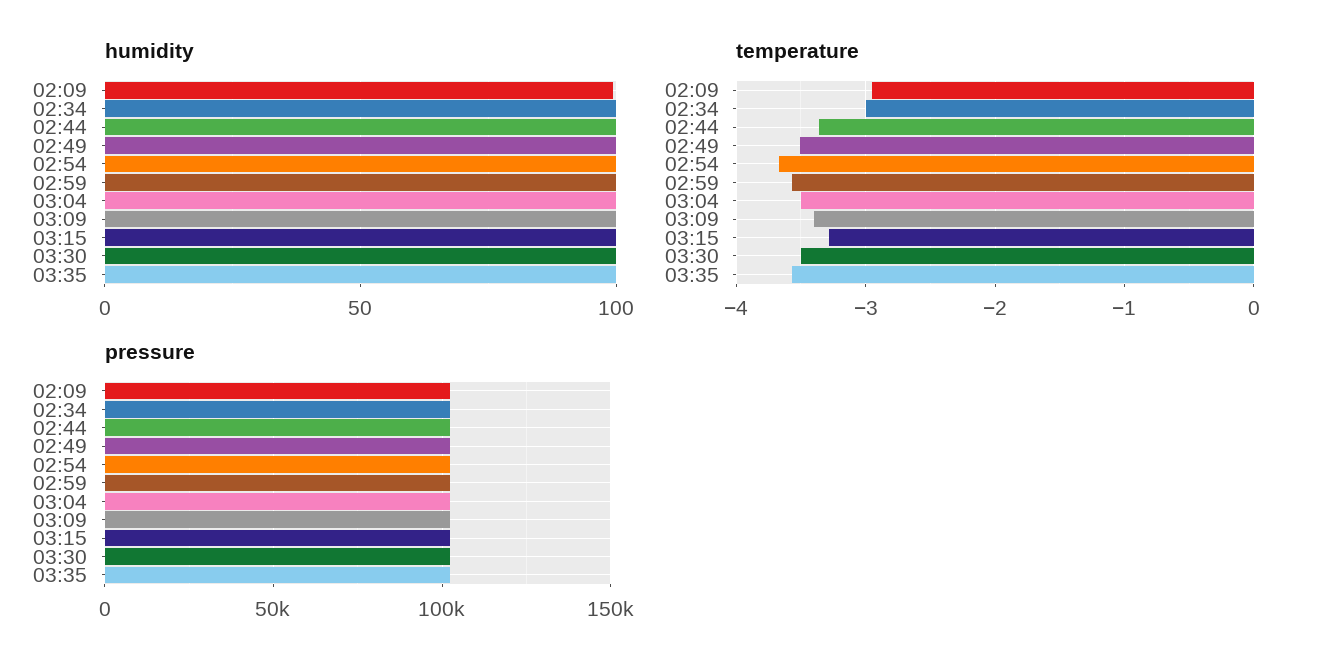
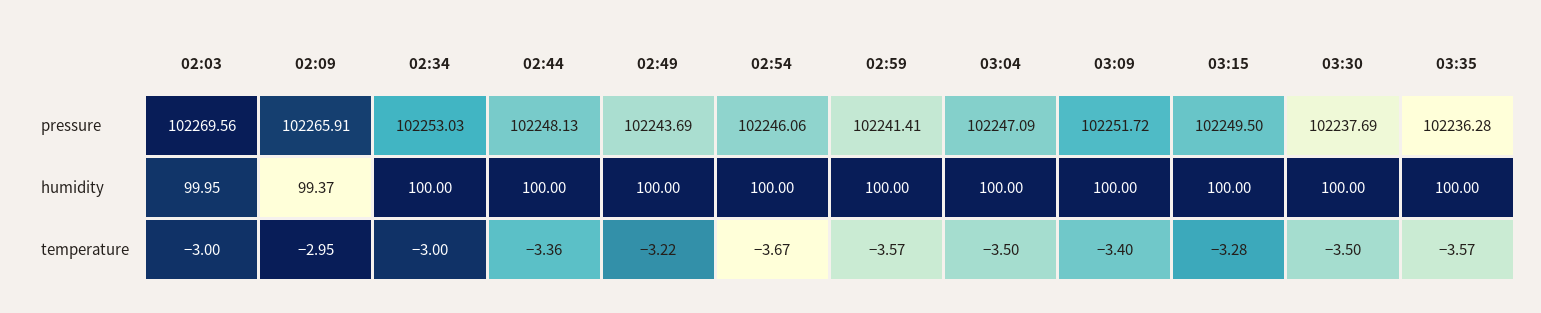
temperature, 02:49: -3.5 -> -3.22
pressure, 02:03: none -> 102269.56
humidity, 02:03: none -> 99.95
temperature, 02:03: none -> -3

